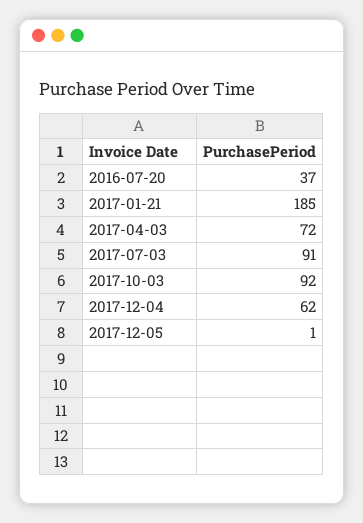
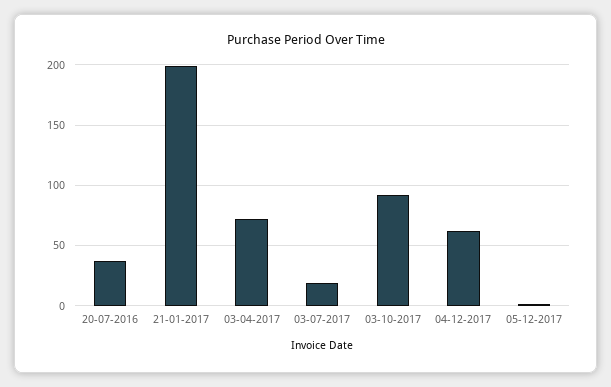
2017-01-21: 185 -> 200
2017-07-03: 91 -> 20

